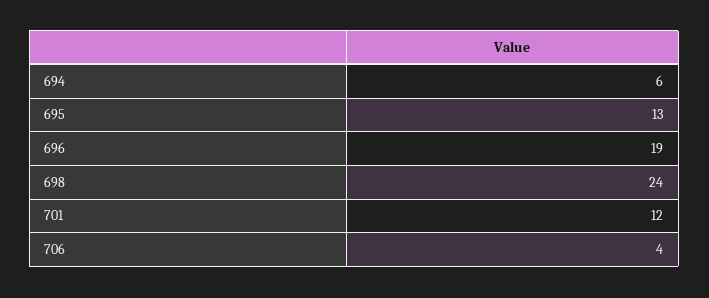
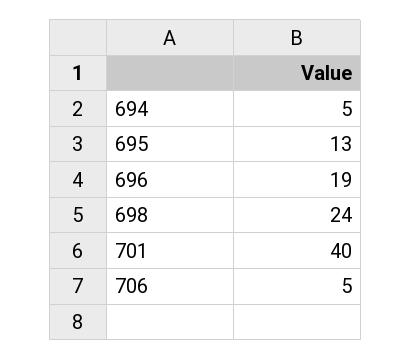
694: 6 -> 5
701: 12 -> 40
706: 4 -> 5

